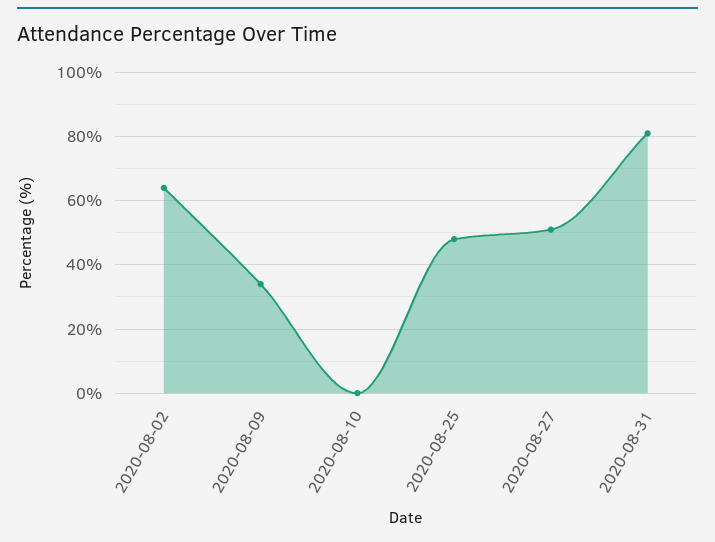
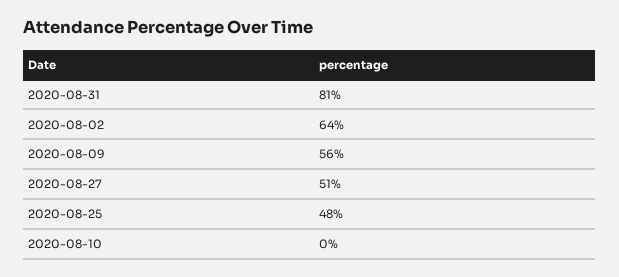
2020-08-09: 35 -> 56

